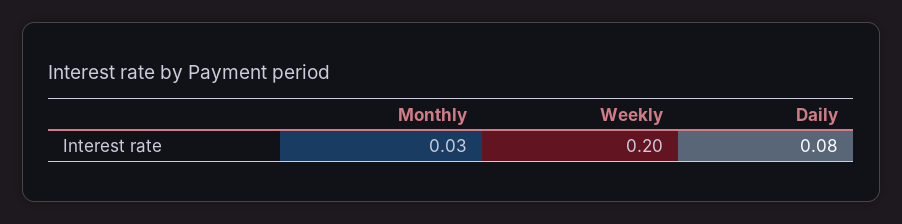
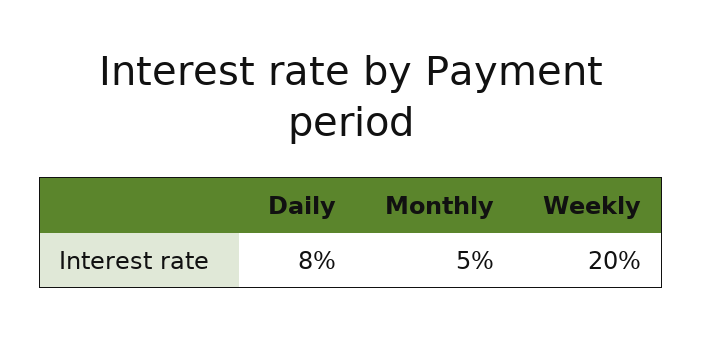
Monthly: 0.03 -> 0.05

